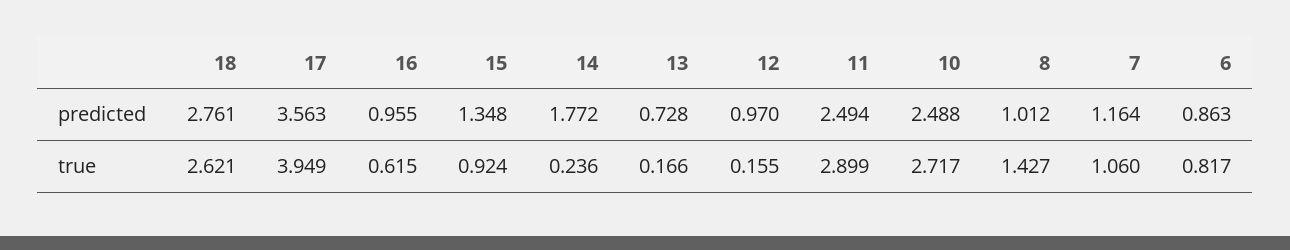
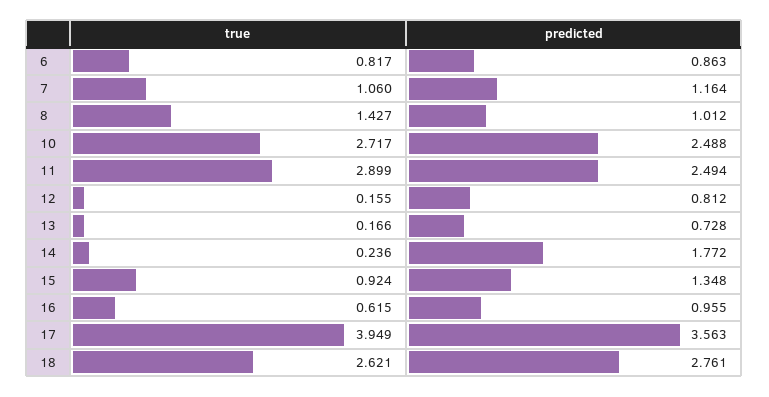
12, predicted: 0.97 -> 0.812

